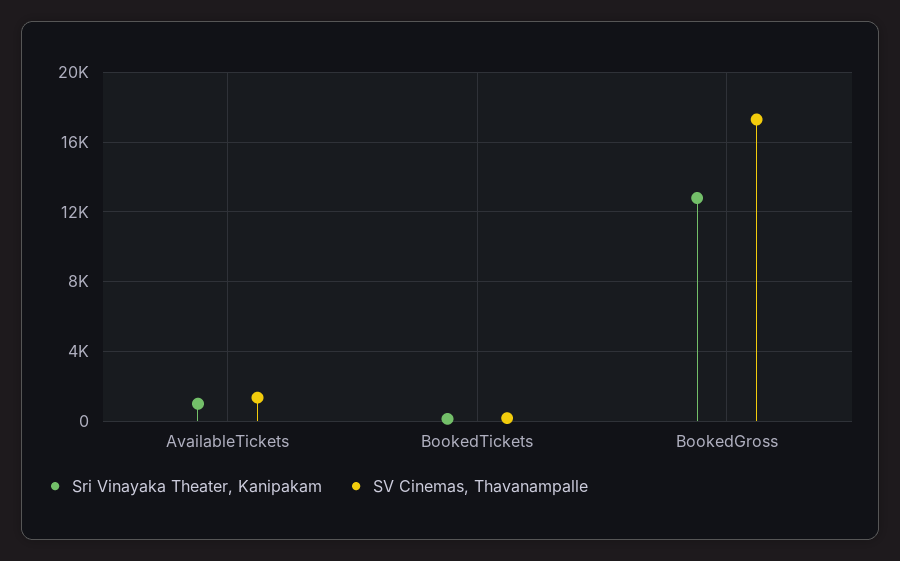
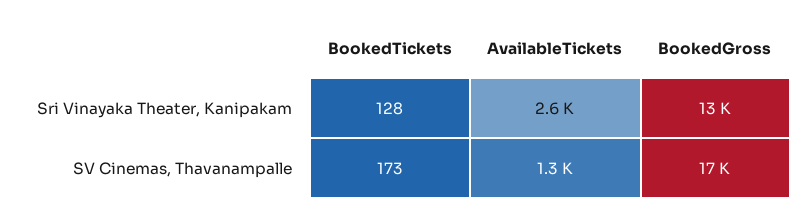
Sri Vinayaka Theater, Kanipakam, AvailableTickets: 1000 -> 2600

